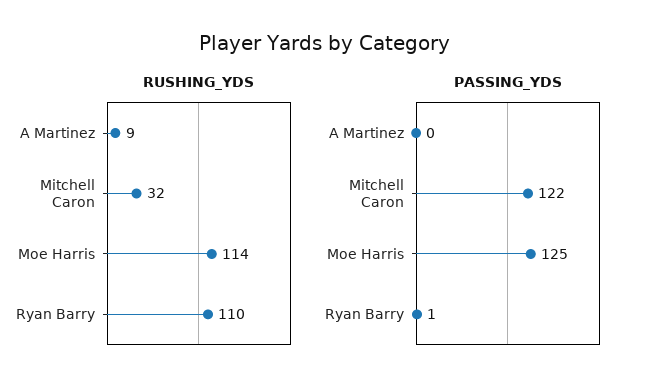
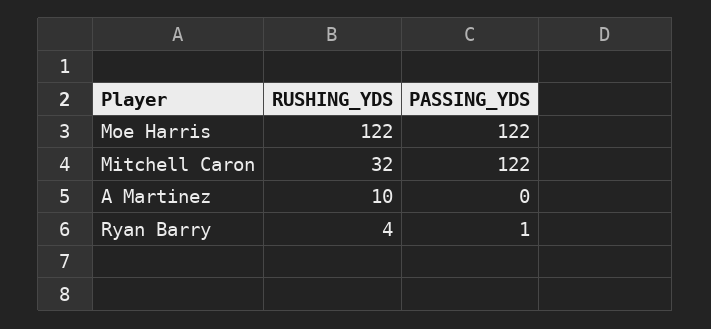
RUSHING_YDS, A Martinez: 9 -> 10
RUSHING_YDS, Moe Harris: 114 -> 122
RUSHING_YDS, Ryan Barry: 110 -> 4
PASSING_YDS, Moe Harris: 125 -> 122

